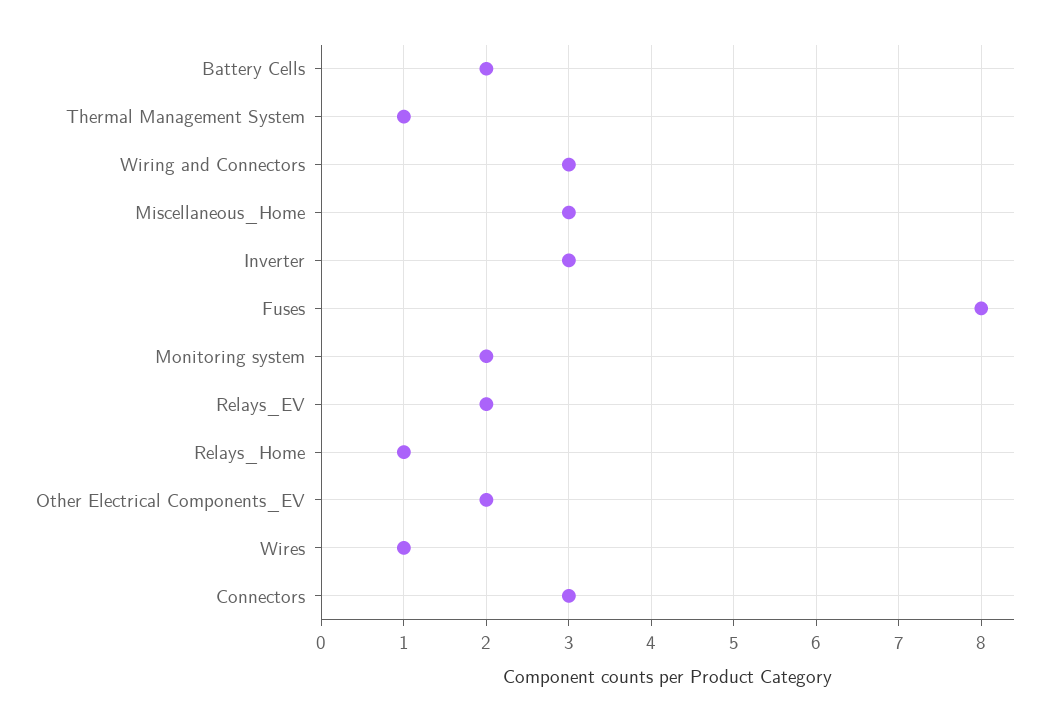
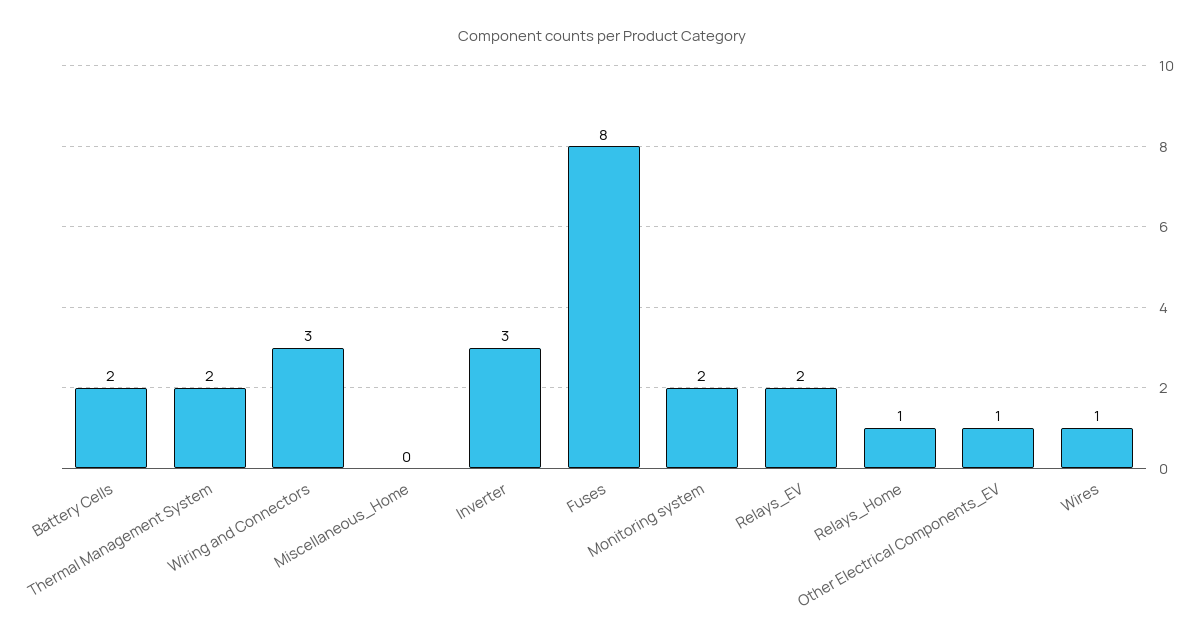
Thermal Management System: 1 -> 2
Miscellaneous_Home: 3 -> 0
Other Electrical Components_EV: 2 -> 1
Connectors: 3 -> none

